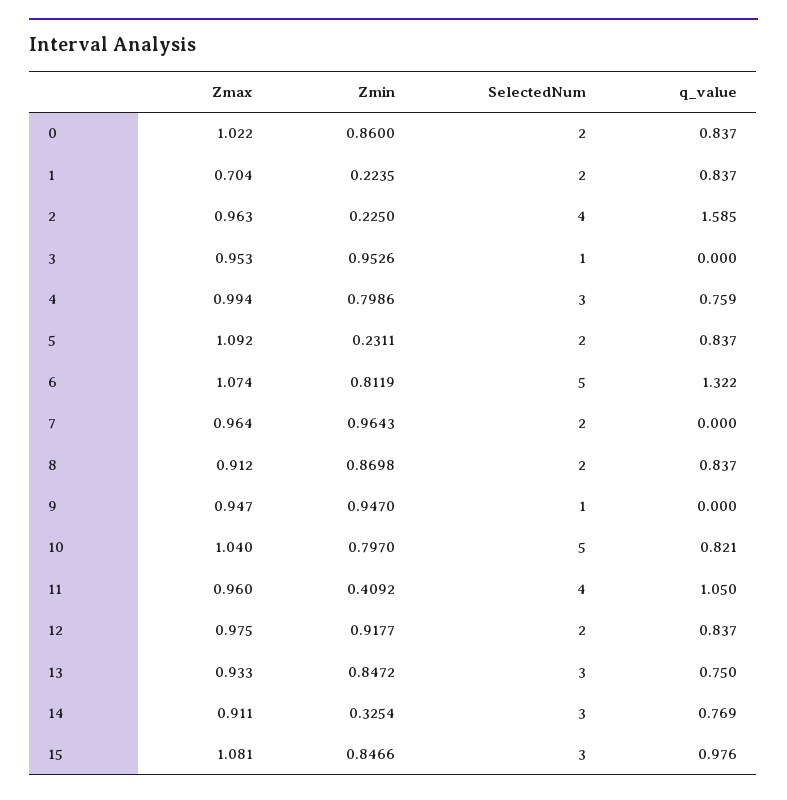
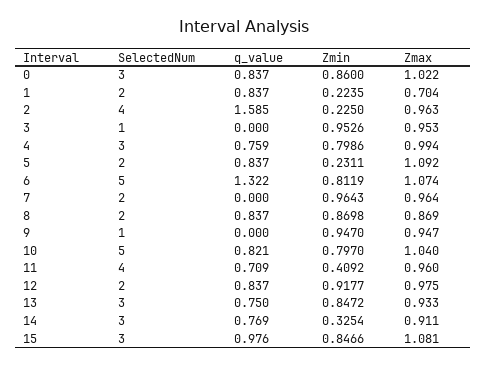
SelectedNum, 0: 2 -> 3
Zmax, 8: 0.912 -> 0.869
q_value, 11: 1.05 -> 0.709

